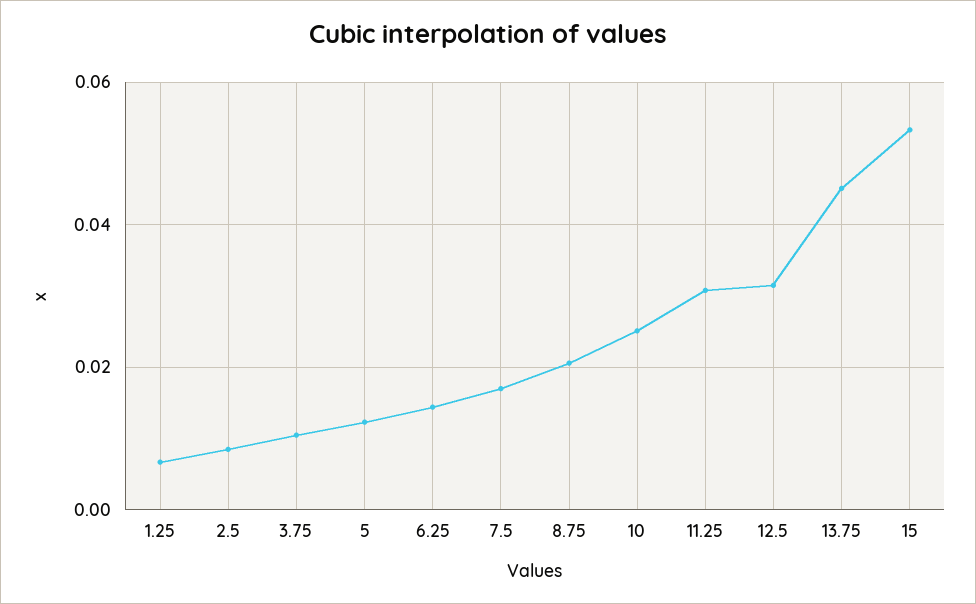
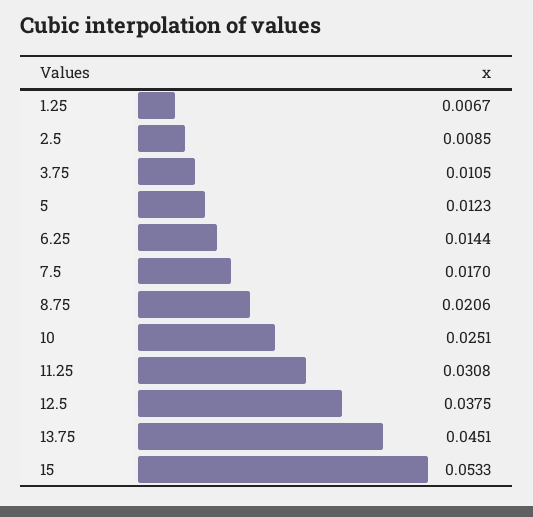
12.5: 0.032 -> 0.0375

